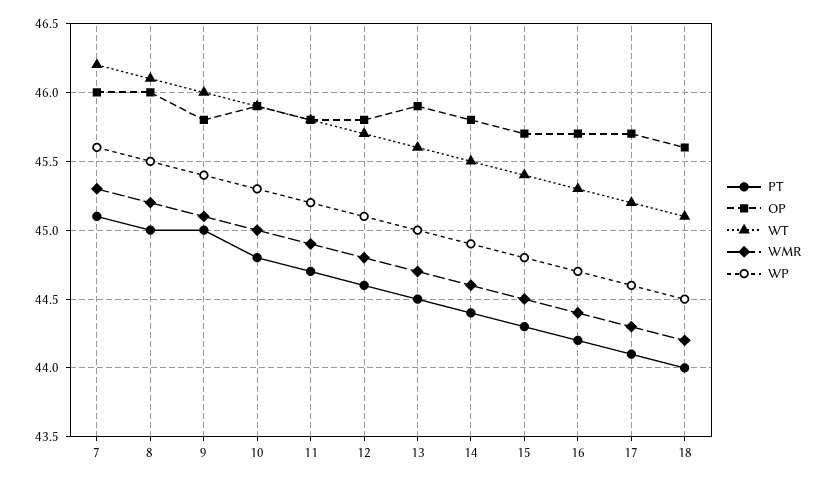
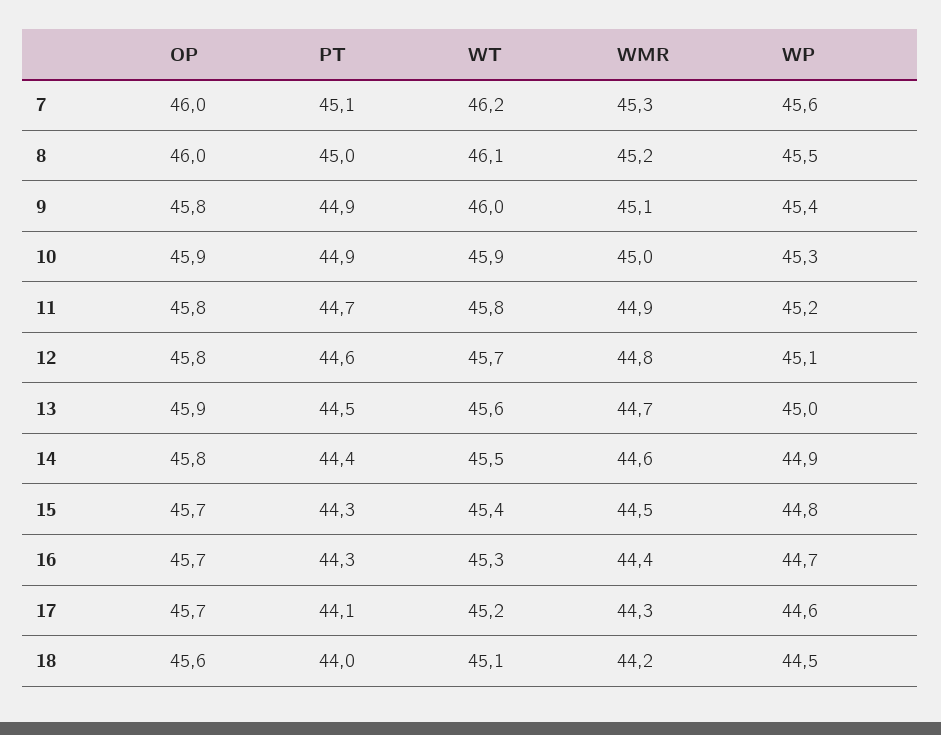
PT, 9: 45 -> 44.9
PT, 10: 44.8 -> 44.9
PT, 16: 44.2 -> 44.3

